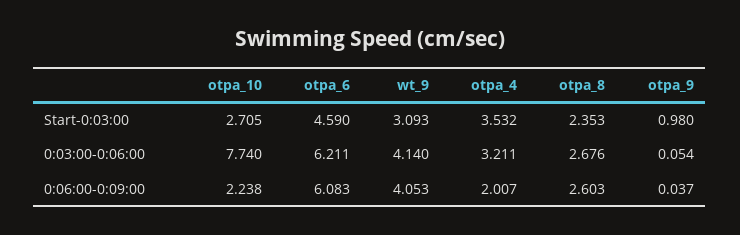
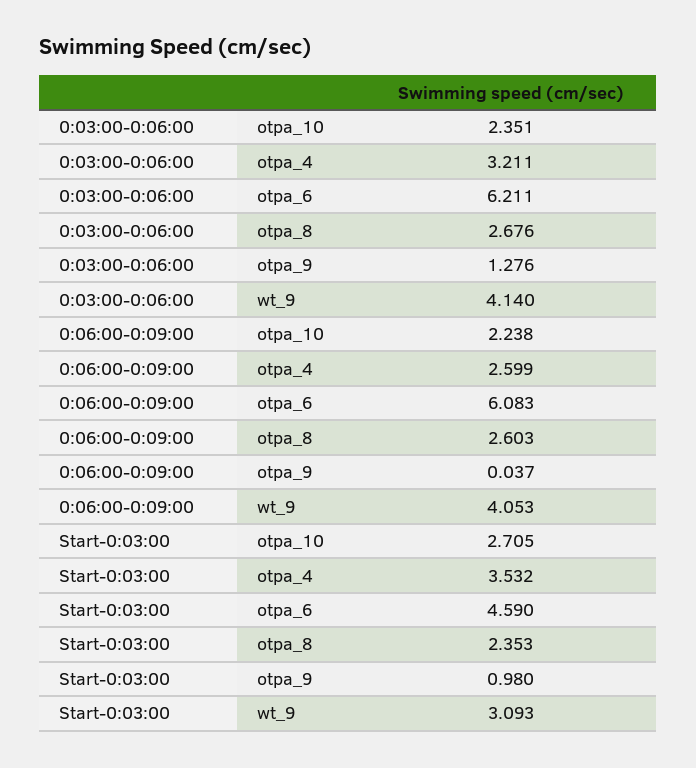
otpa_10, 0:03:00-0:06:00: 7.74 -> 2.351
otpa_9, 0:03:00-0:06:00: 0.054 -> 1.276
otpa_4, 0:06:00-0:09:00: 2.007 -> 2.599

